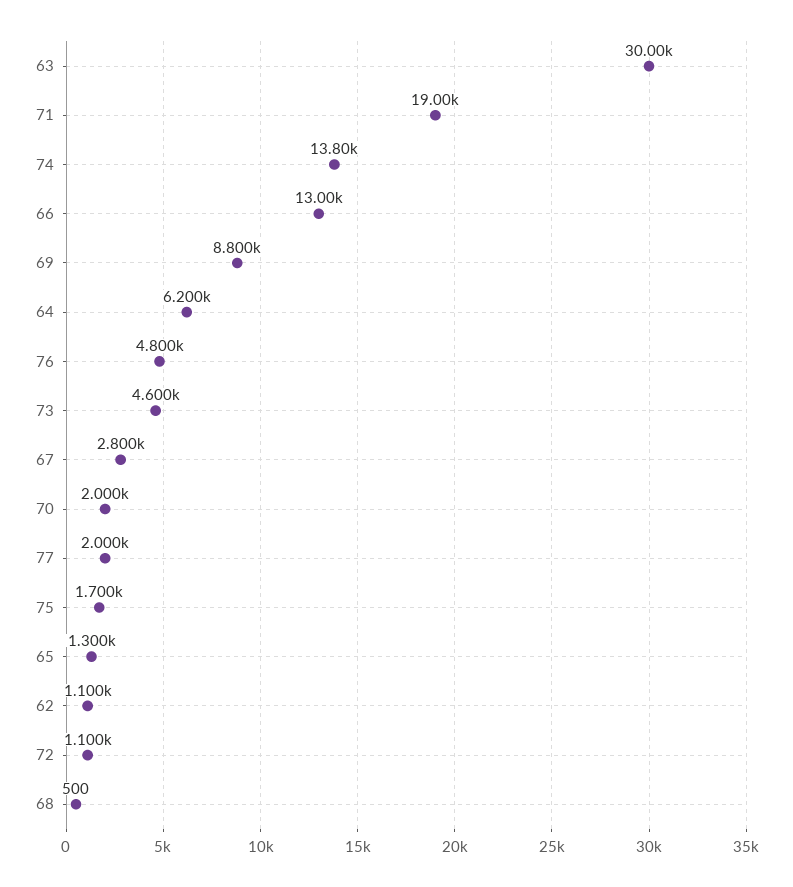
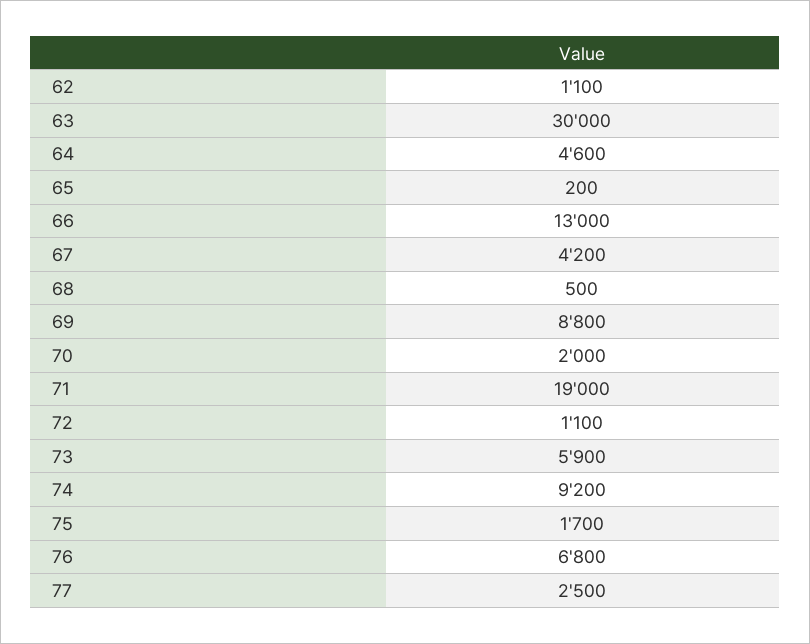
74: 13800 -> 9200
64: 6200 -> 4600
76: 4800 -> 6800
73: 4600 -> 5900
67: 2800 -> 4200
77: 2000 -> 2500
65: 1300 -> 200

